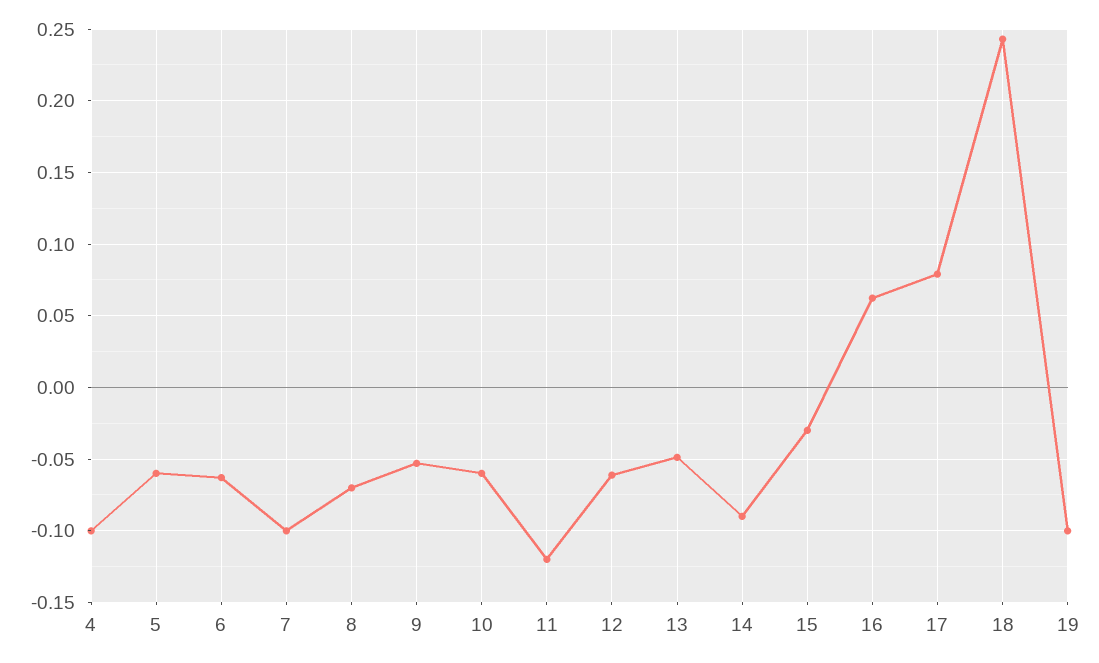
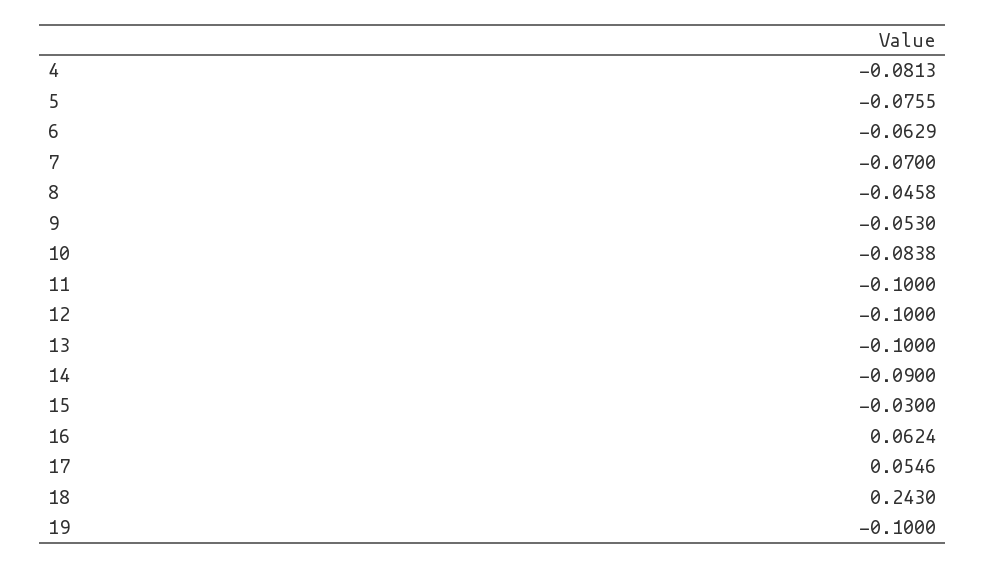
4: -0.1 -> -0.0813
5: -0.06 -> -0.0755
7: -0.1 -> -0.07
8: -0.07 -> -0.0458
10: -0.06 -> -0.0838
11: -0.12 -> -0.1
12: -0.06 -> -0.1
13: -0.05 -> -0.1
17: 0.08 -> 0.0546

